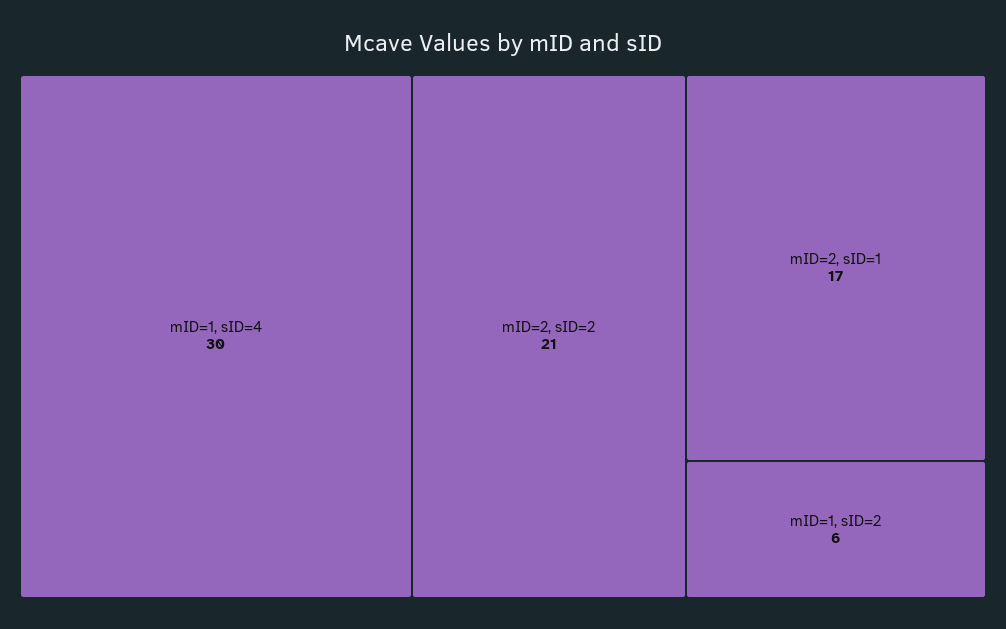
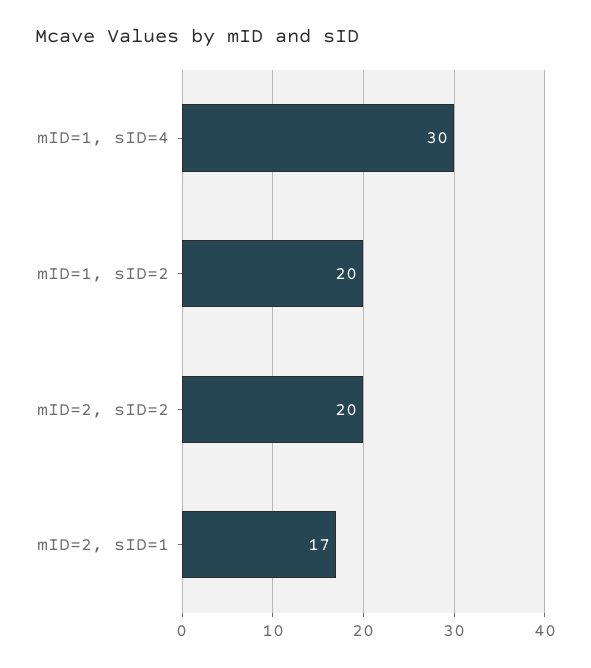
mID=2, sID=2: 21 -> 20
mID=1, sID=2: 6 -> 20

